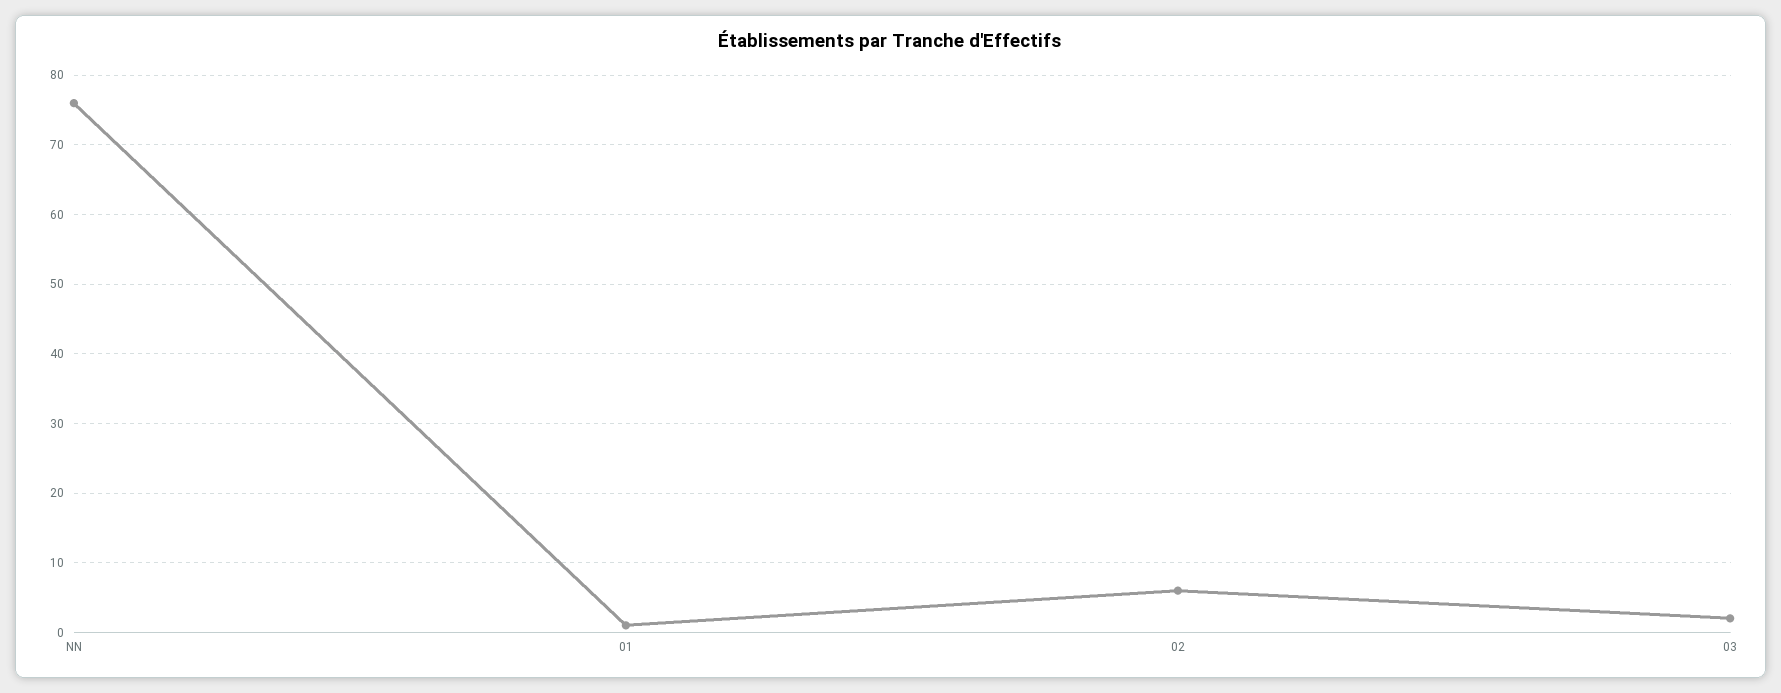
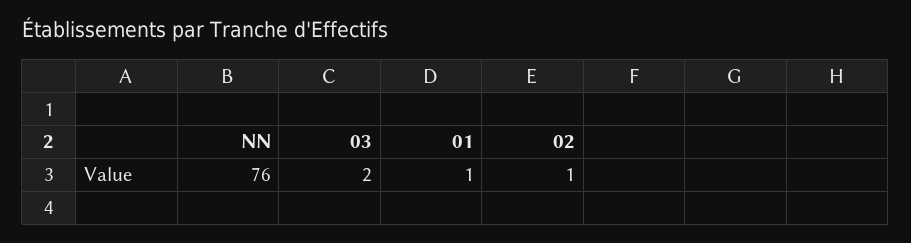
02: 6 -> 1

